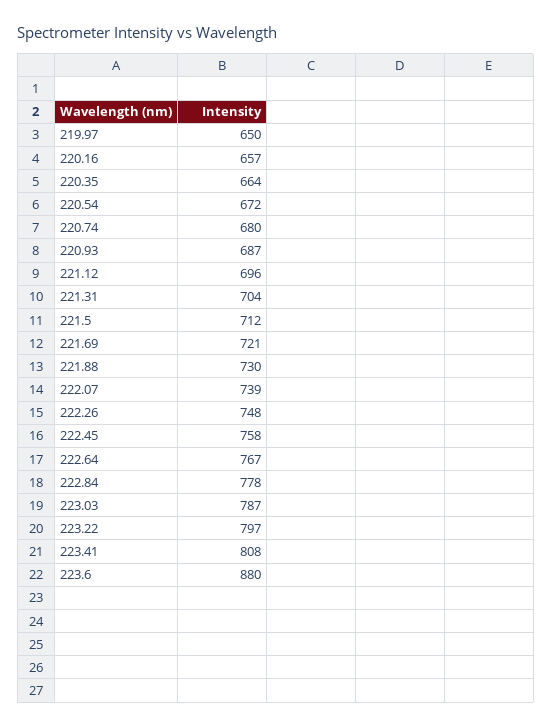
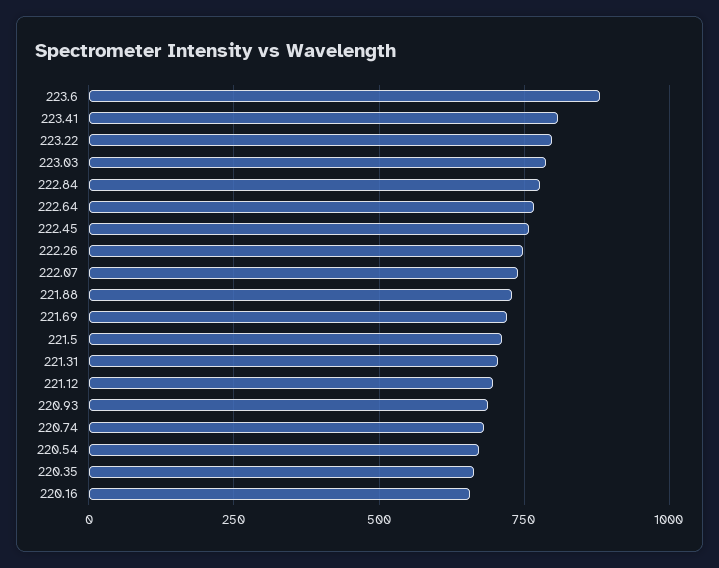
219.97: 650 -> none

